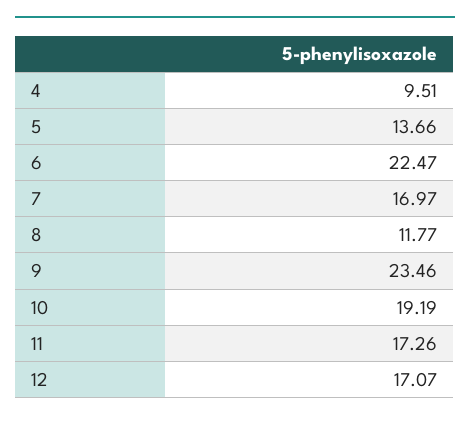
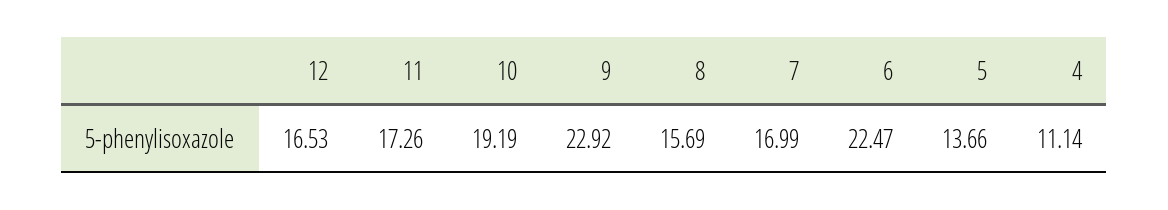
4: 9.51 -> 11.14
7: 16.97 -> 16.99
8: 11.77 -> 15.69
9: 23.46 -> 22.92
12: 17.07 -> 16.53

